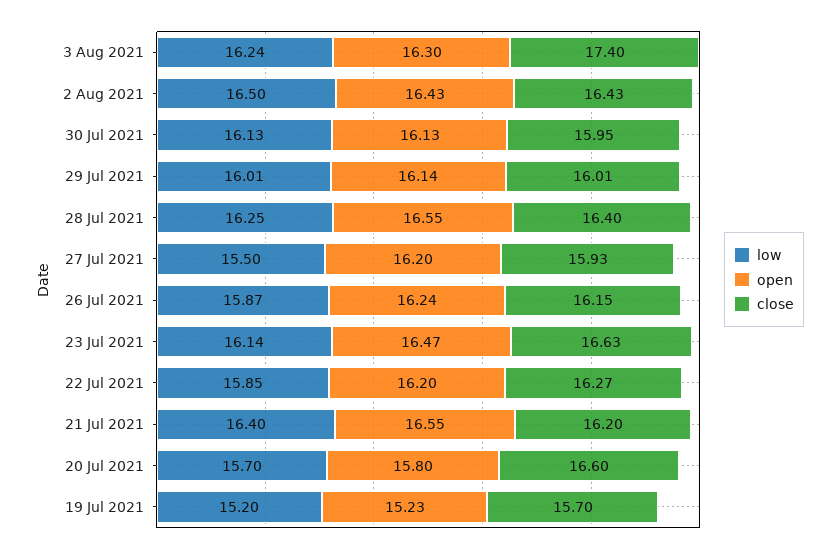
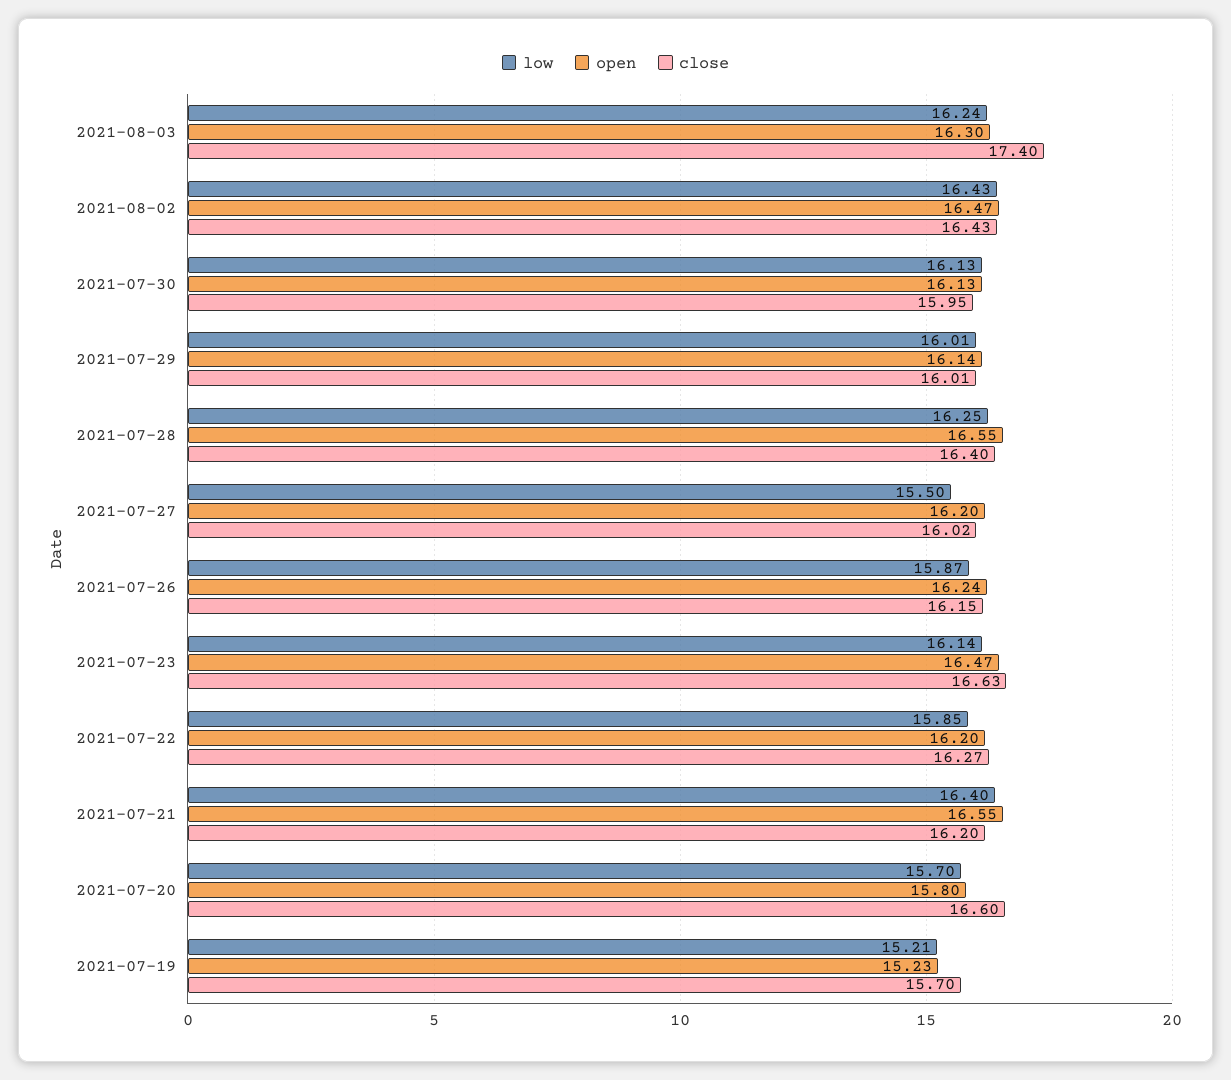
low, 2 Aug 2021: 16.5 -> 16.43
open, 2 Aug 2021: 16.43 -> 16.47
close, 27 Jul 2021: 15.93 -> 16.02
low, 19 Jul 2021: 15.2 -> 15.21

